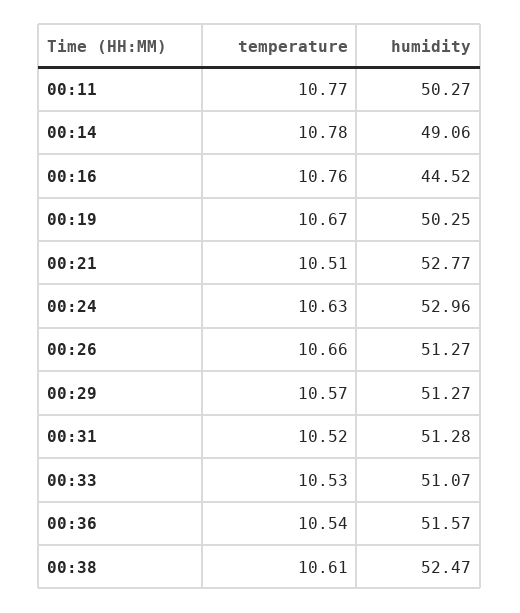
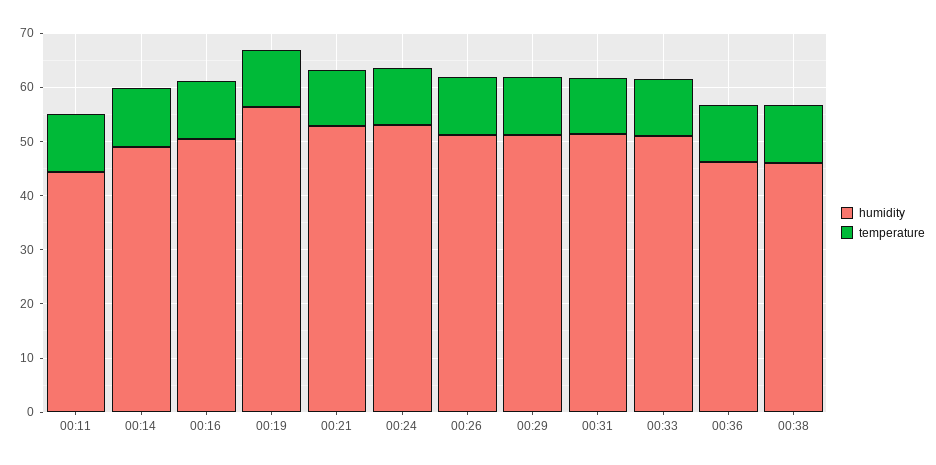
humidity, 00:11: 50.27 -> 44
humidity, 00:16: 44.52 -> 50
humidity, 00:19: 50.25 -> 56
humidity, 00:36: 51.57 -> 46
humidity, 00:38: 52.47 -> 46

